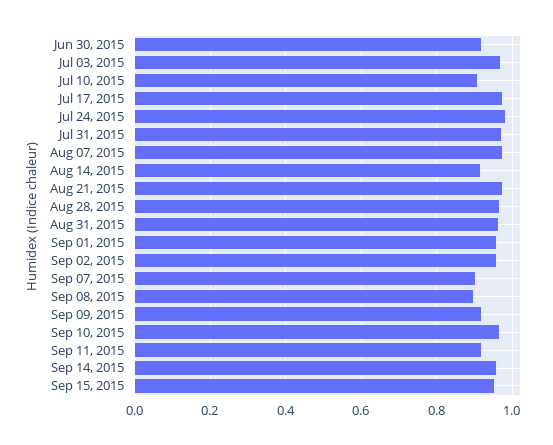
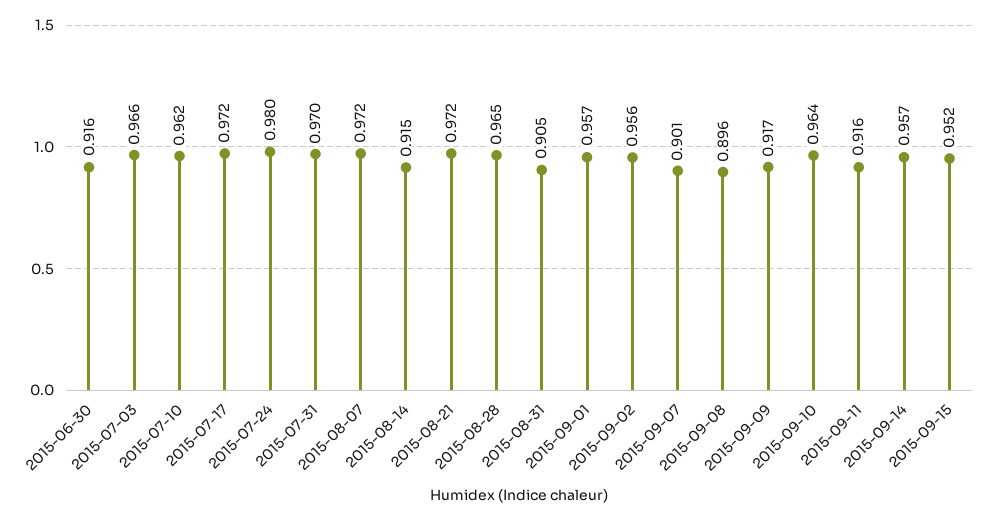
Jul 10, 2015: 0.9 -> 0.962
Aug 31, 2015: 0.96 -> 0.905

